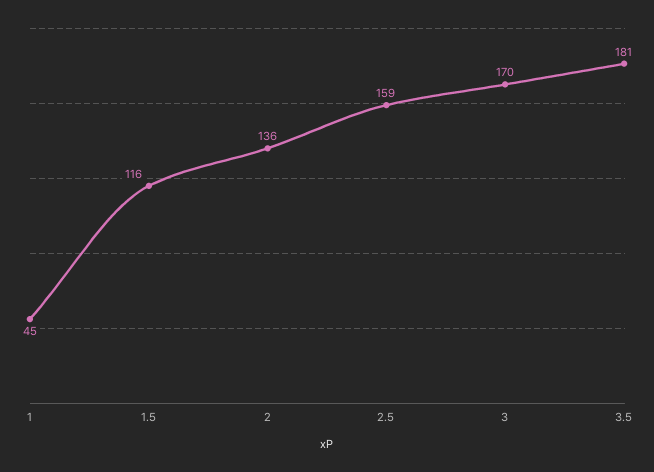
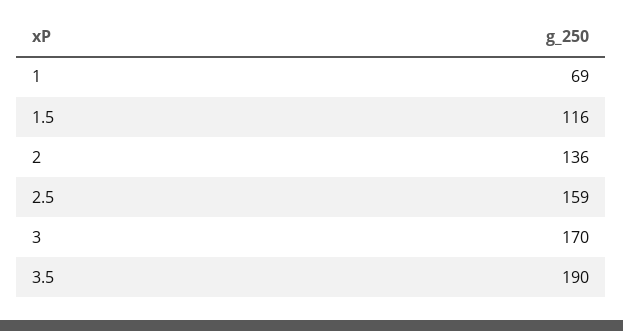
1: 45 -> 69
3.5: 181 -> 190

